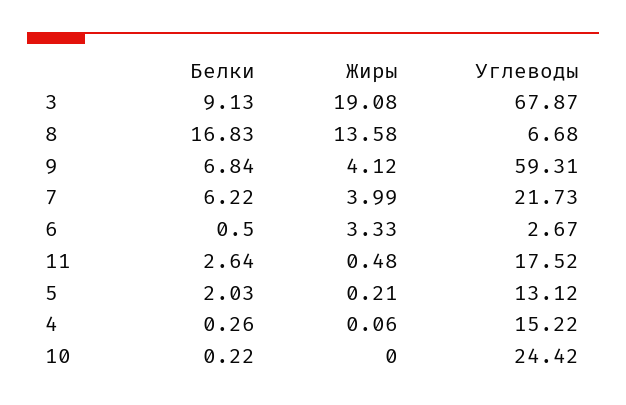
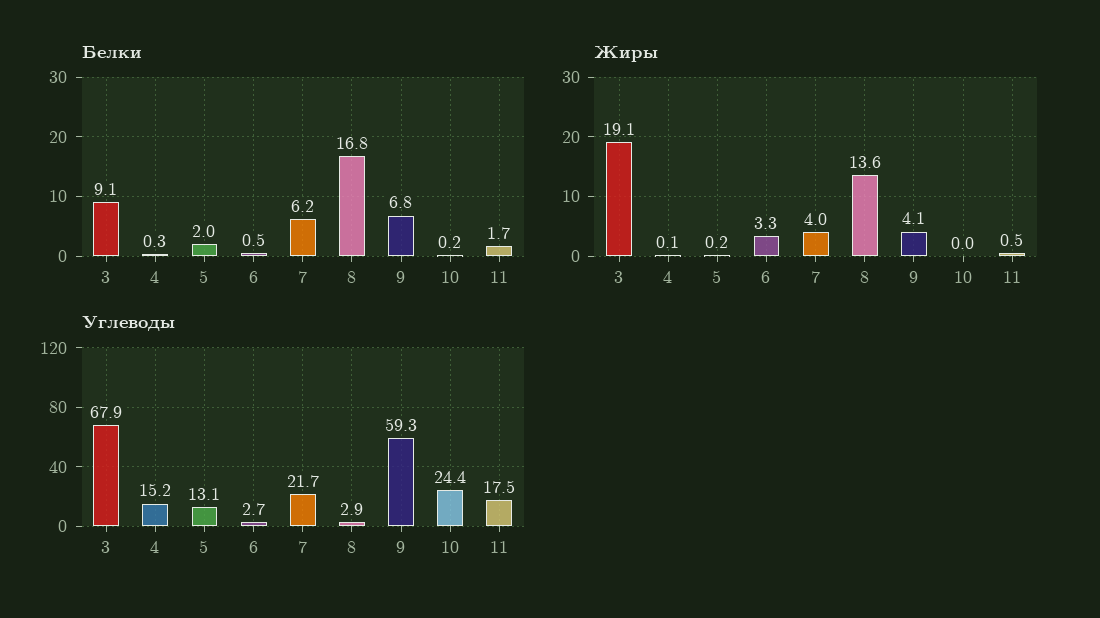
Углеводы, 8: 6.68 -> 2.9
Белки, 11: 2.64 -> 1.7

